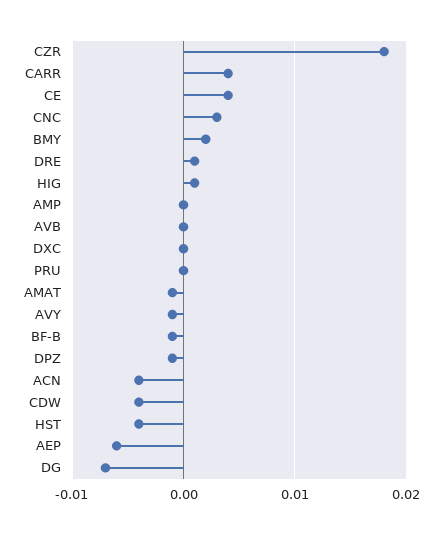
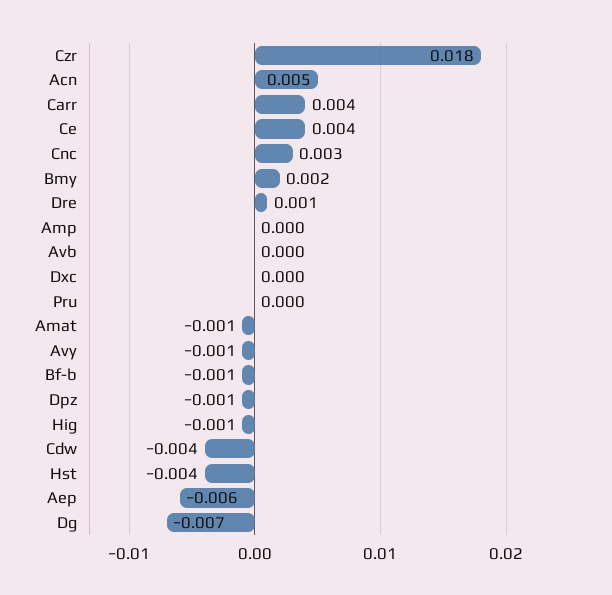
HIG: 0.001 -> -0.001
ACN: -0.004 -> 0.005

